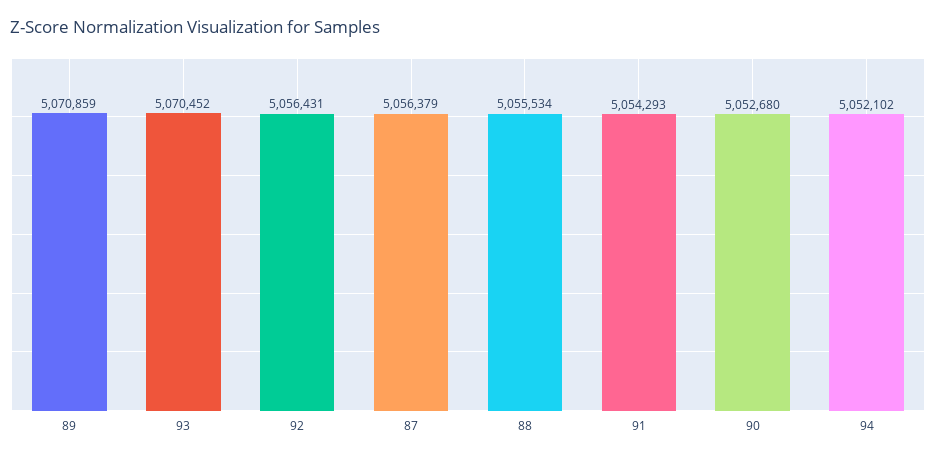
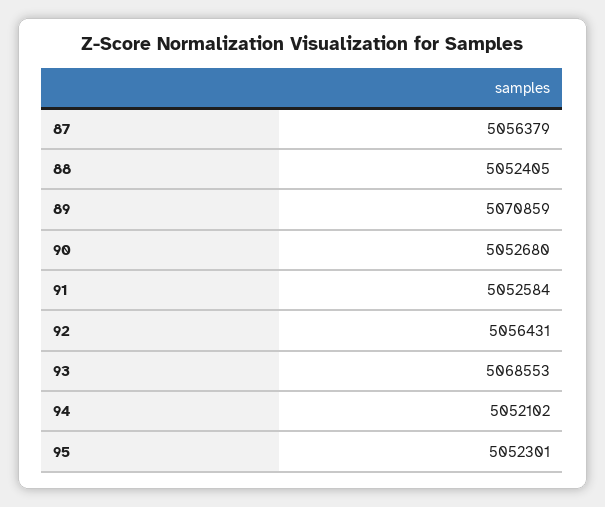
93: 5070452 -> 5068553
88: 5055534 -> 5052405
91: 5054293 -> 5052584
95: none -> 5052301

